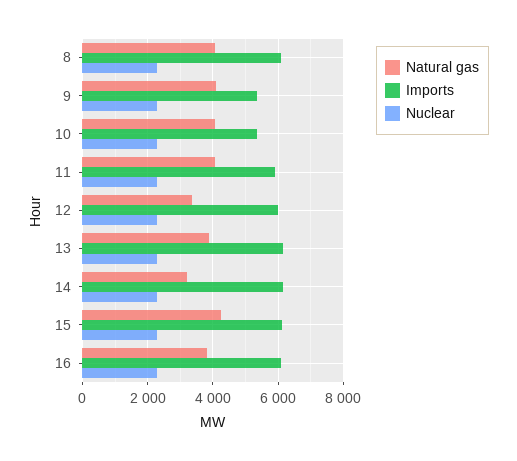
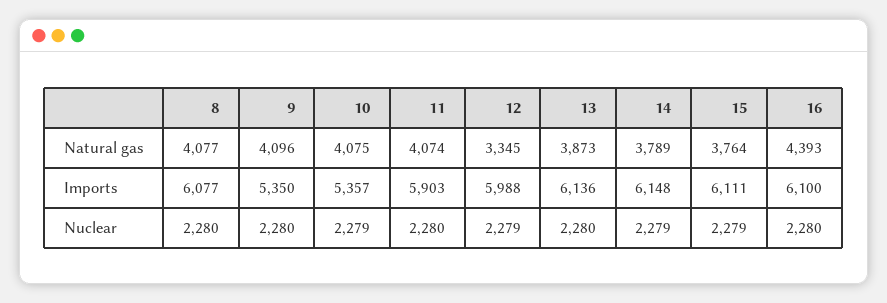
Natural gas, 14: 3200 -> 3789
Natural gas, 15: 4200 -> 3764
Natural gas, 16: 3800 -> 4393

